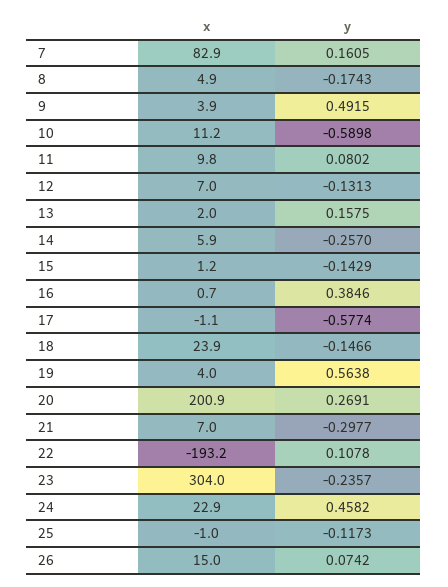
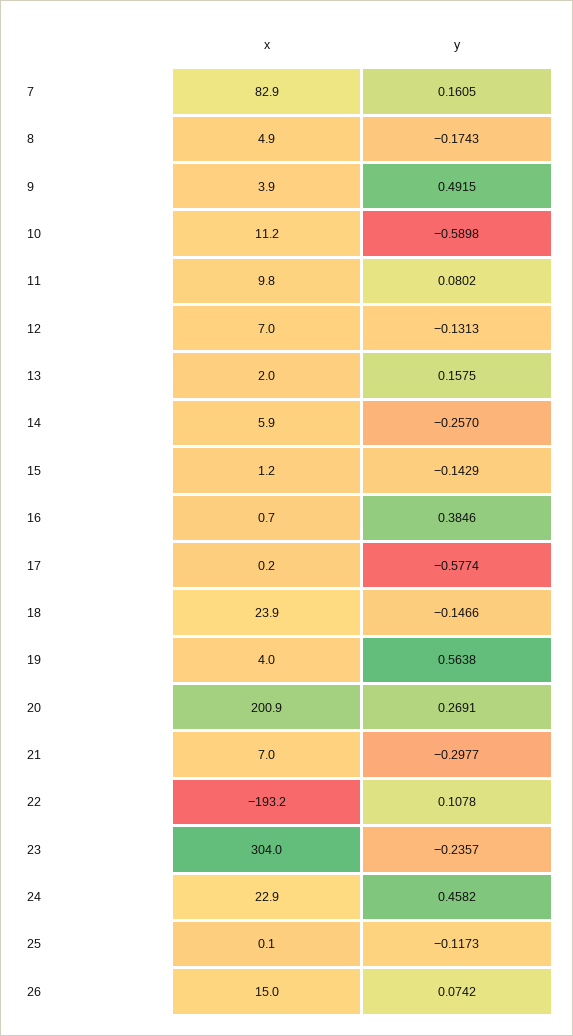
x, 17: -1.1 -> 0.2
x, 25: -1 -> 0.1

